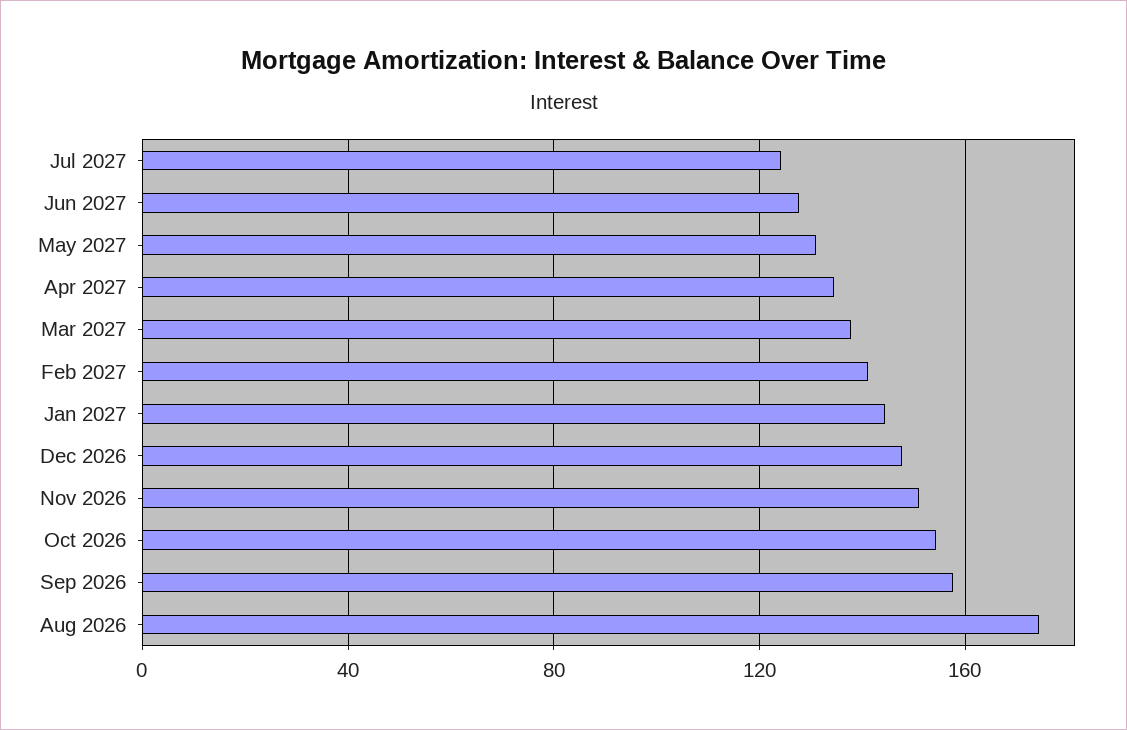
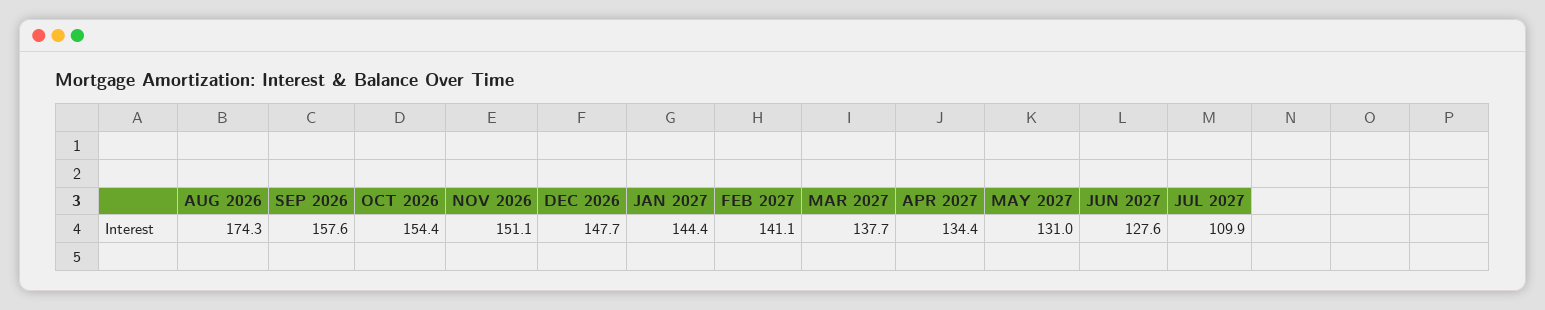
Jul 2027: 125 -> 109.9

